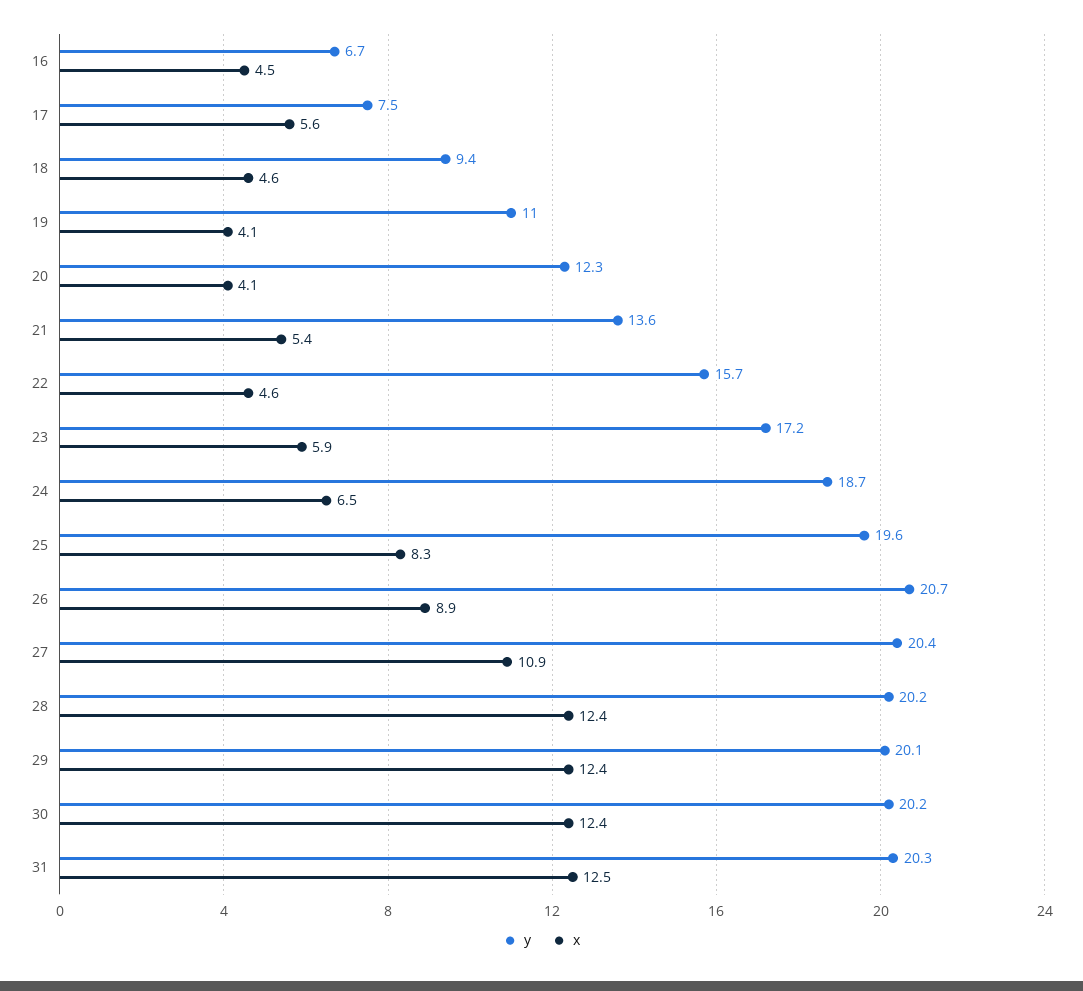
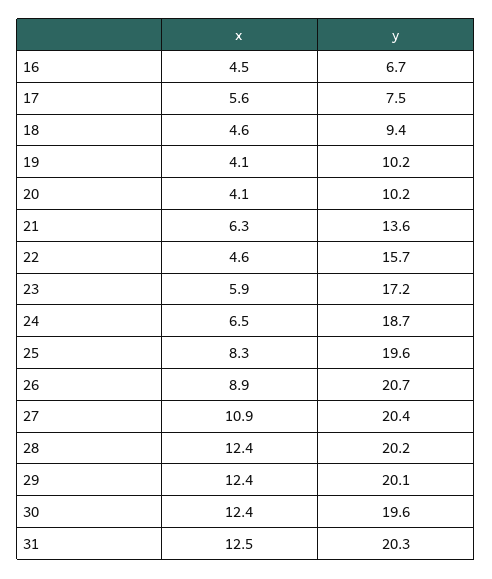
y, 19: 11 -> 10.2
y, 20: 12.3 -> 10.2
x, 21: 5.4 -> 6.3
y, 30: 20.2 -> 19.6

